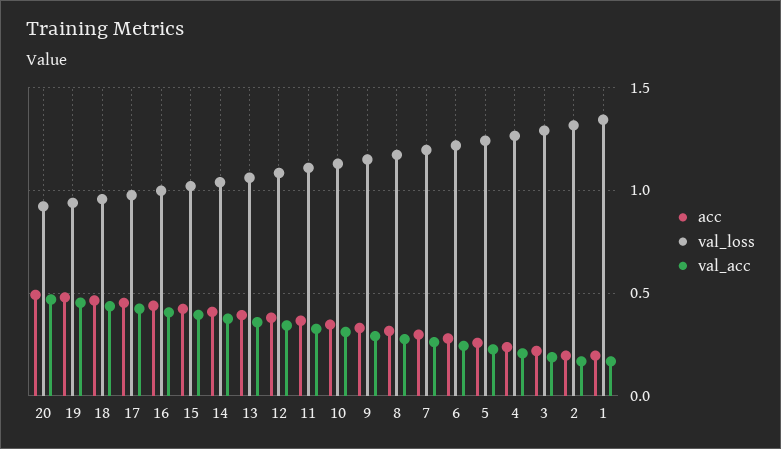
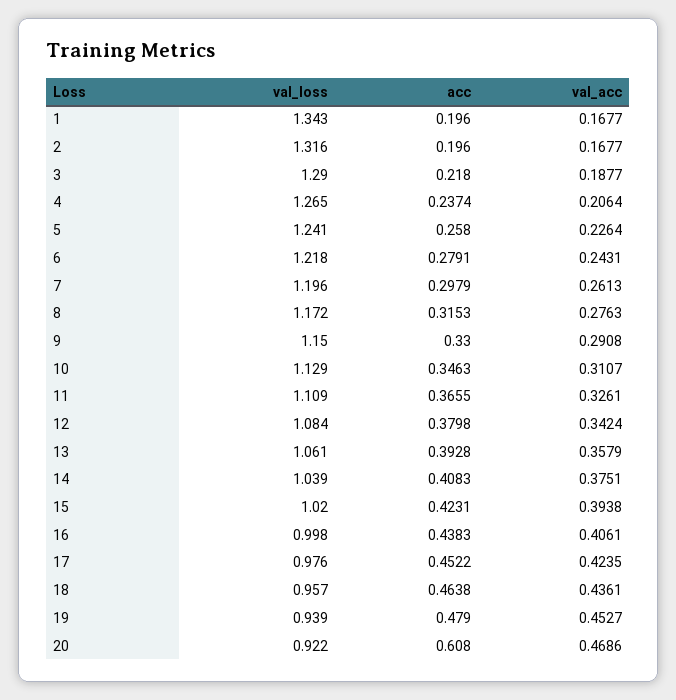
acc, 20: 0.5 -> 0.608

